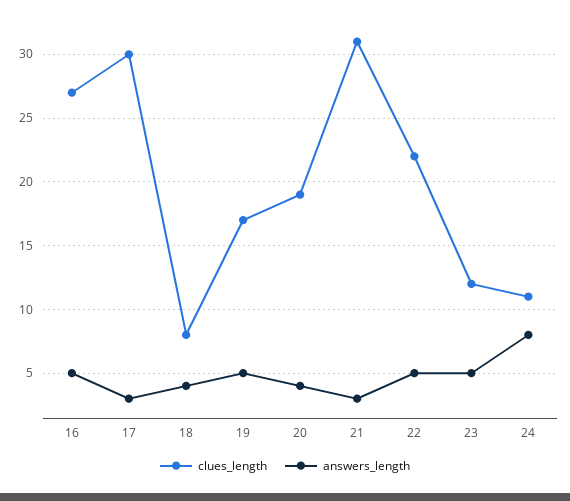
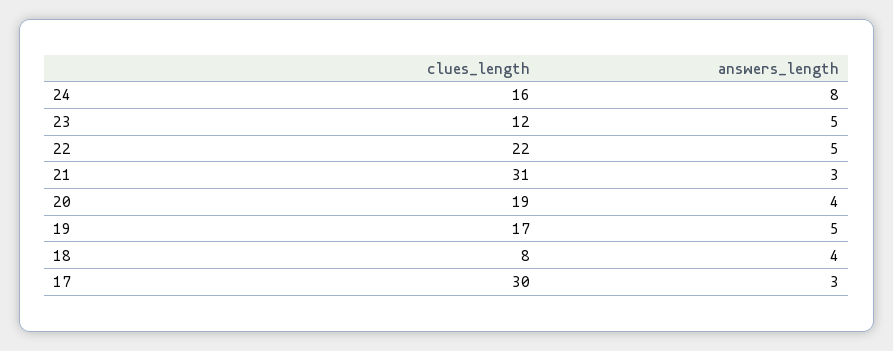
clues_length, 16: 27 -> none
answers_length, 16: 5 -> none
clues_length, 24: 11 -> 16

